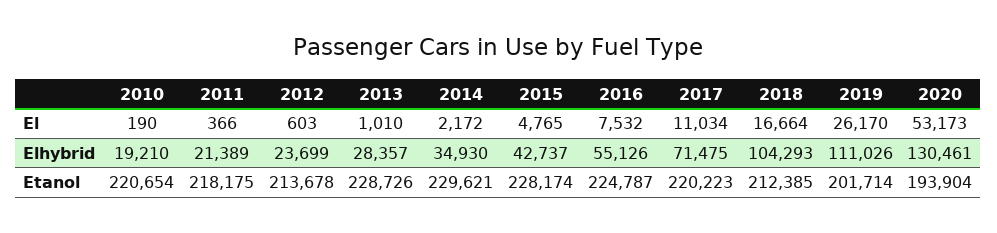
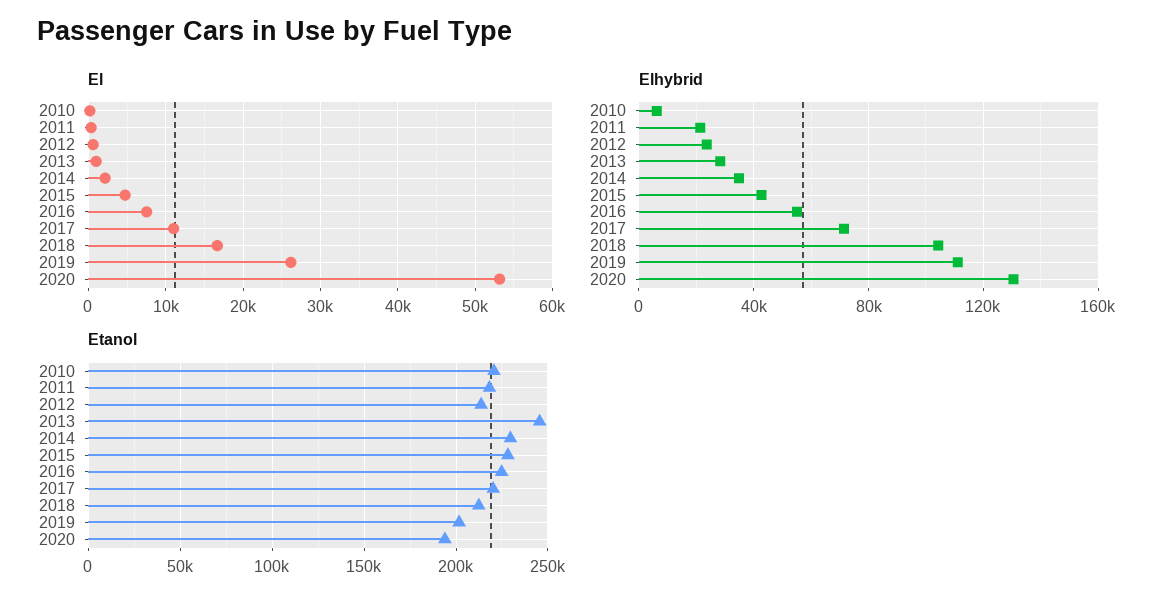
Elhybrid, 2010: 19210 -> 5000
Etanol, 2013: 228726 -> 245000

